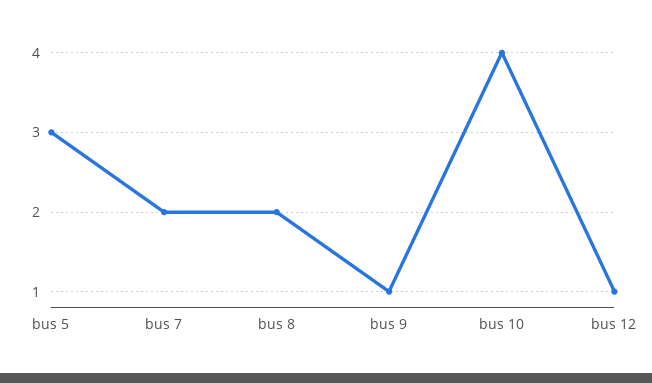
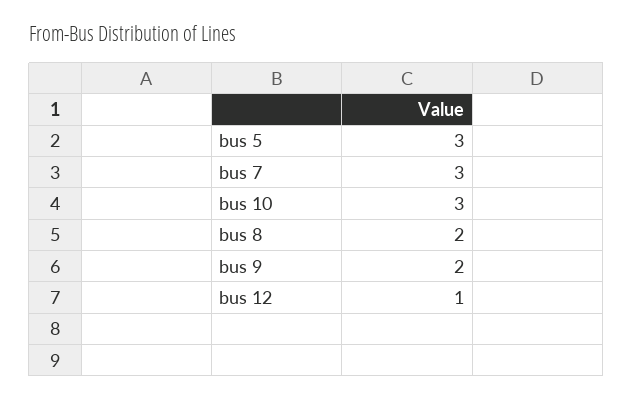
bus 7: 2 -> 3
bus 9: 1 -> 2
bus 10: 4 -> 3

